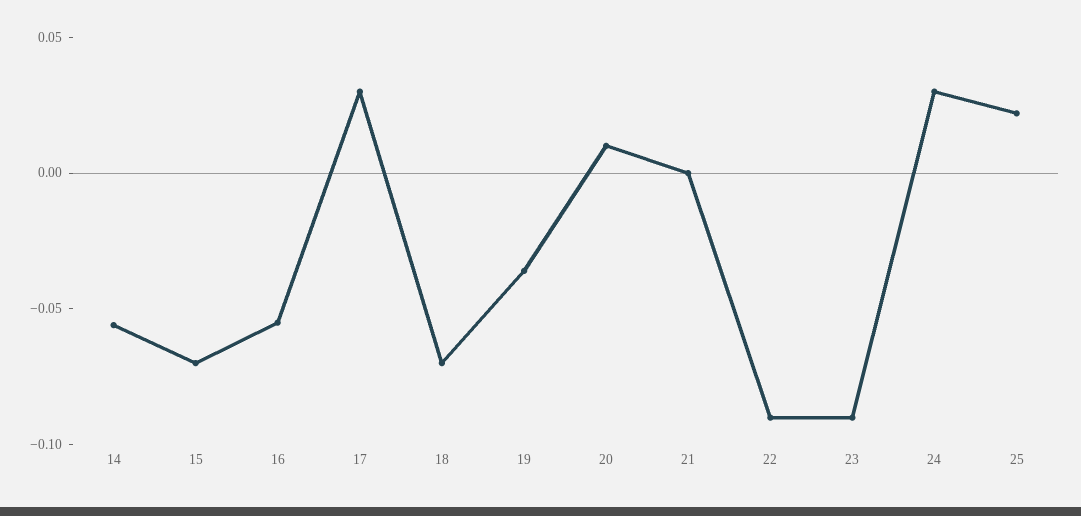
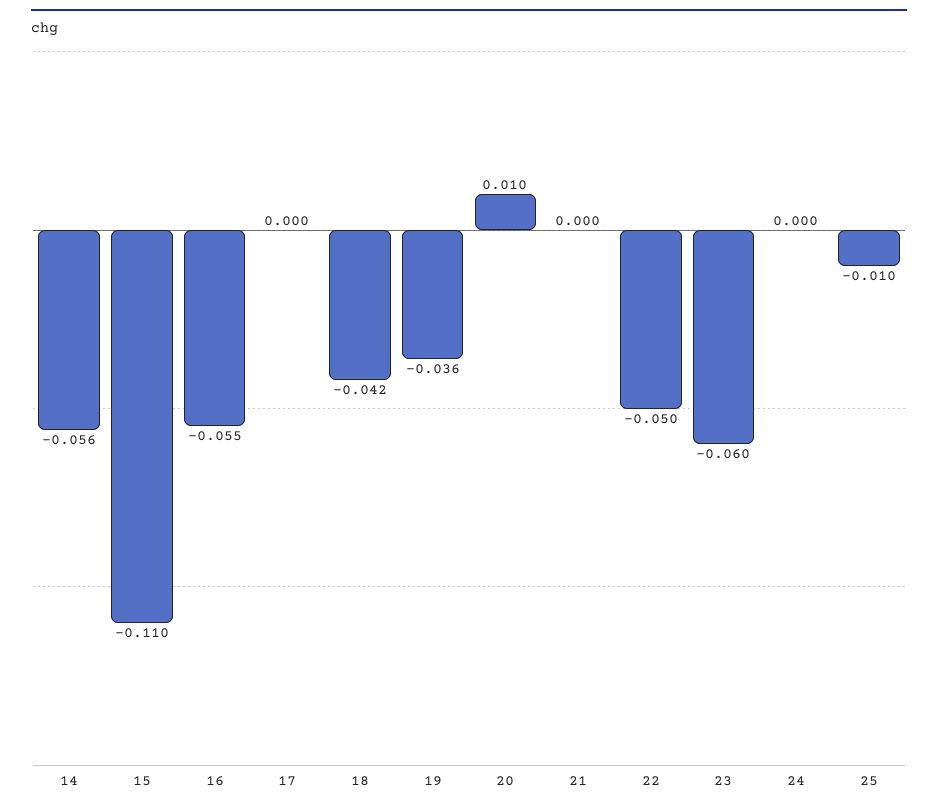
15: -0.07 -> -0.11
17: 0.03 -> 0
18: -0.07 -> -0.042
22: -0.09 -> -0.05
23: -0.09 -> -0.06
24: 0.03 -> 0
25: 0.02 -> -0.01

